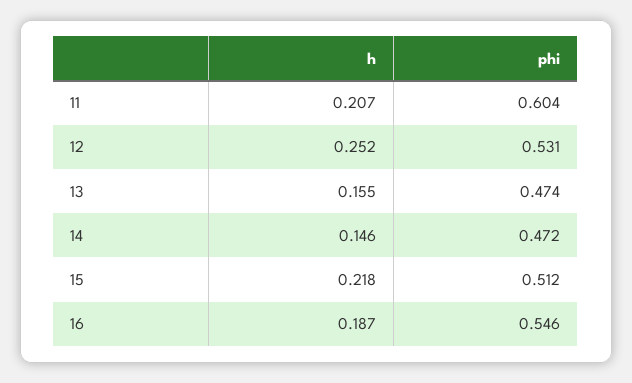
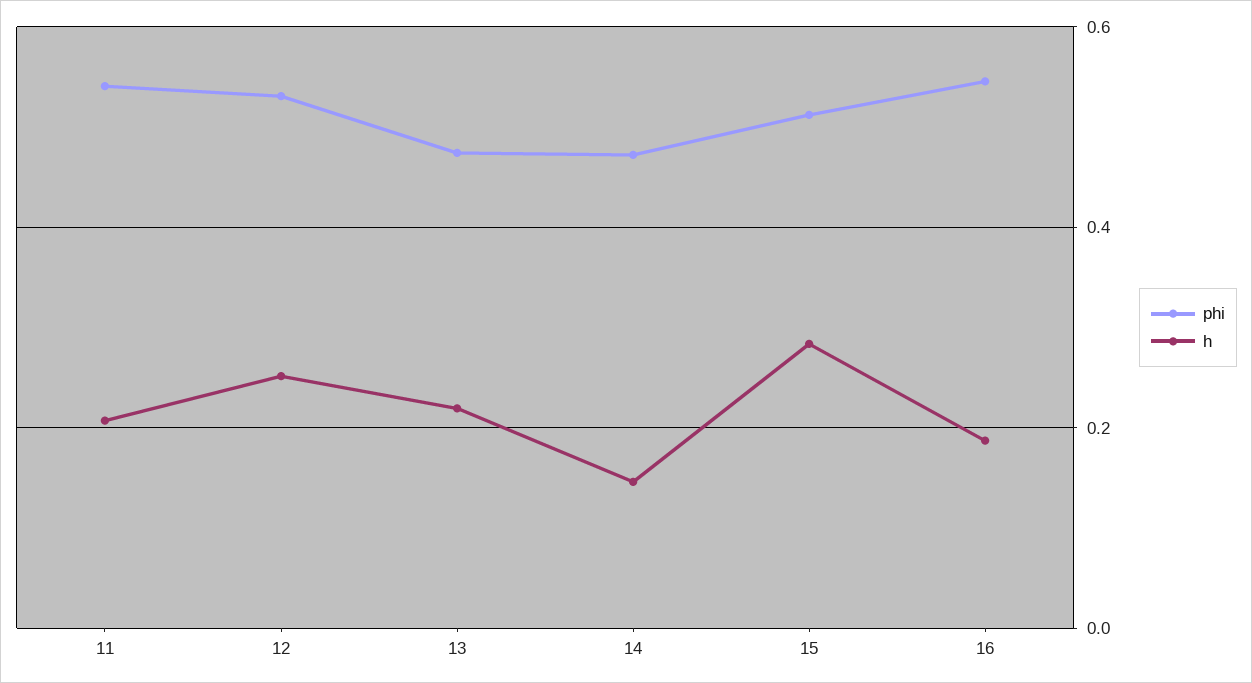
phi, 11: 0.604 -> 0.54
h, 13: 0.155 -> 0.22
h, 15: 0.218 -> 0.28

